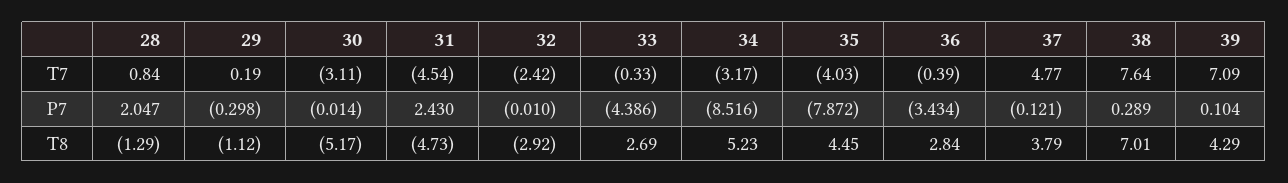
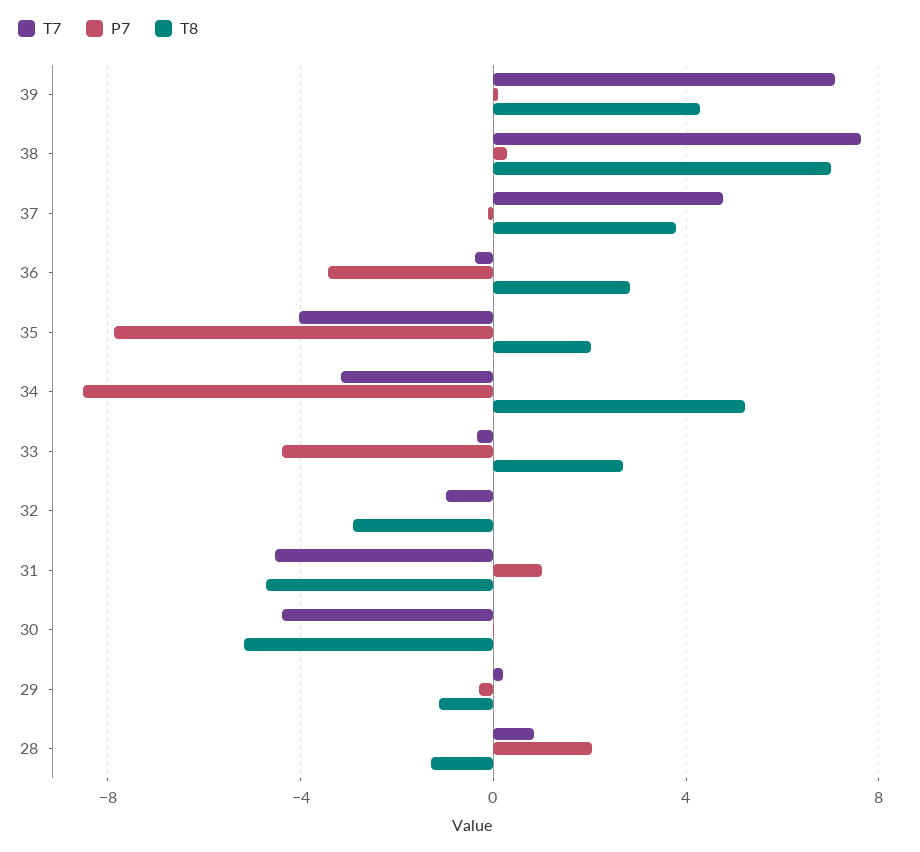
T7, 30: -3.11 -> -4.5
T7, 32: -2.42 -> -1
P7, 31: 2.43 -> 1
T8, 35: 4.45 -> 2

